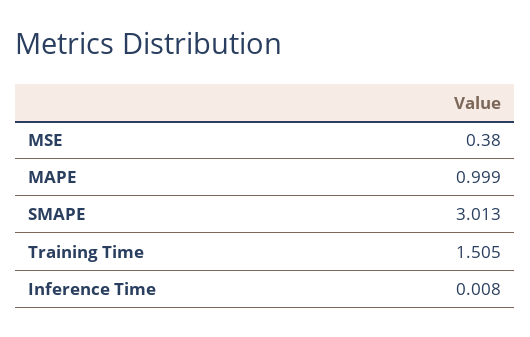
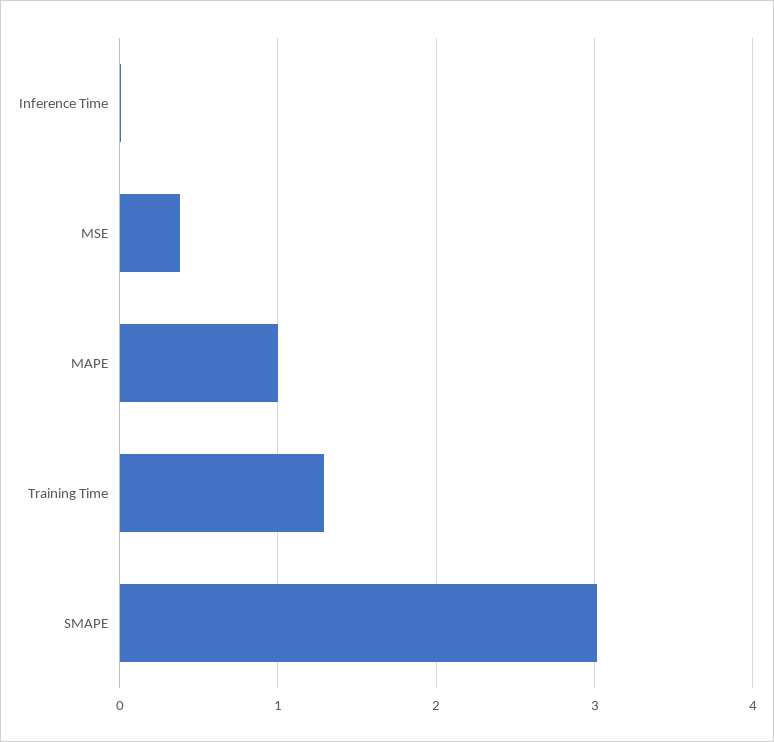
Training Time: 1.505 -> 1.3

